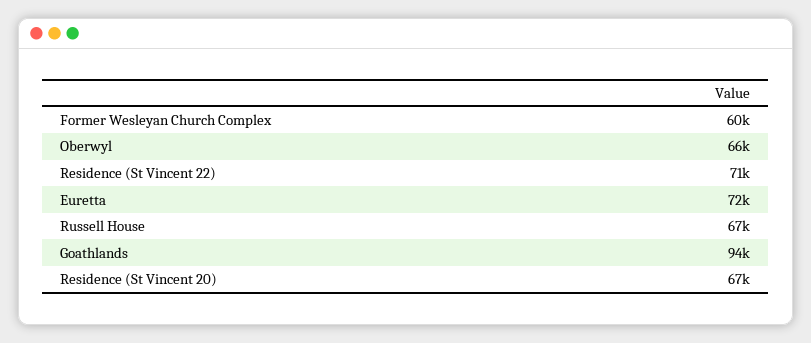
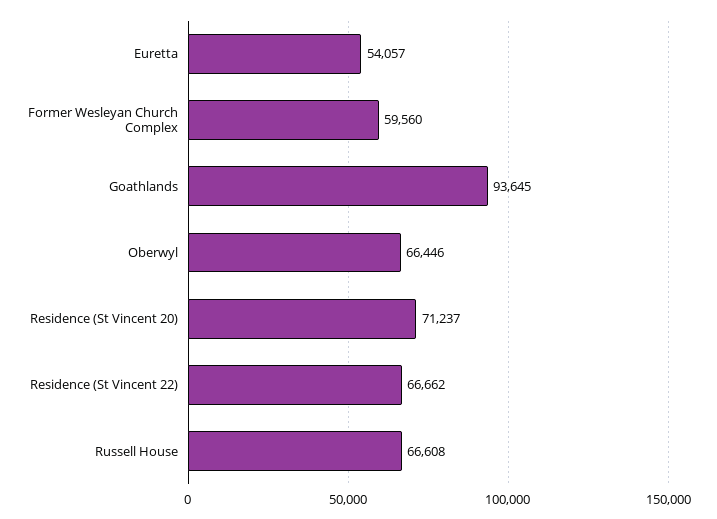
Residence (St Vincent 22): 71000 -> 66662
Euretta: 72000 -> 54057
Residence (St Vincent 20): 67000 -> 71237

